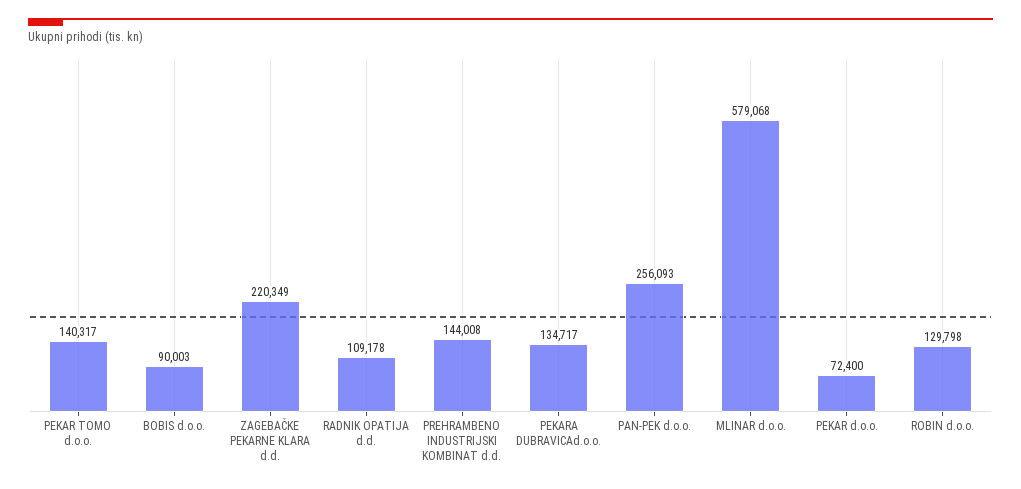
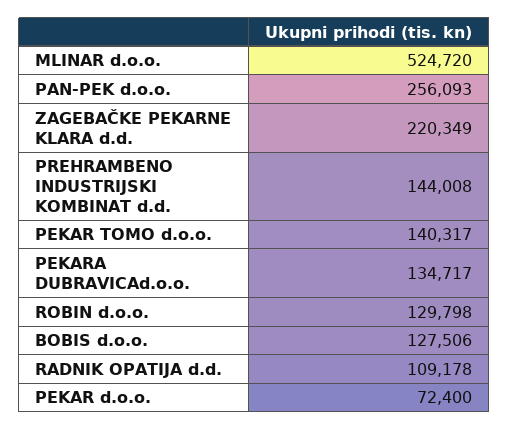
BOBIS d.o.o.: 90003 -> 127506
MLINAR d.o.o.: 579068 -> 524720

